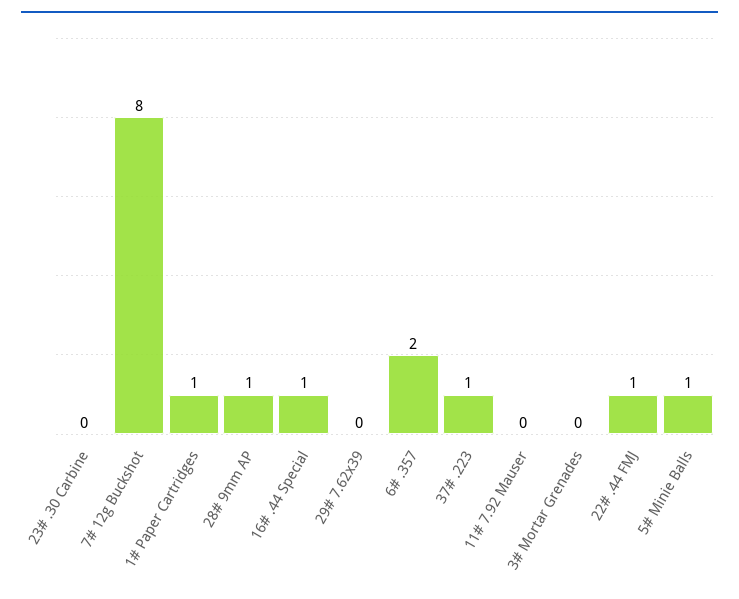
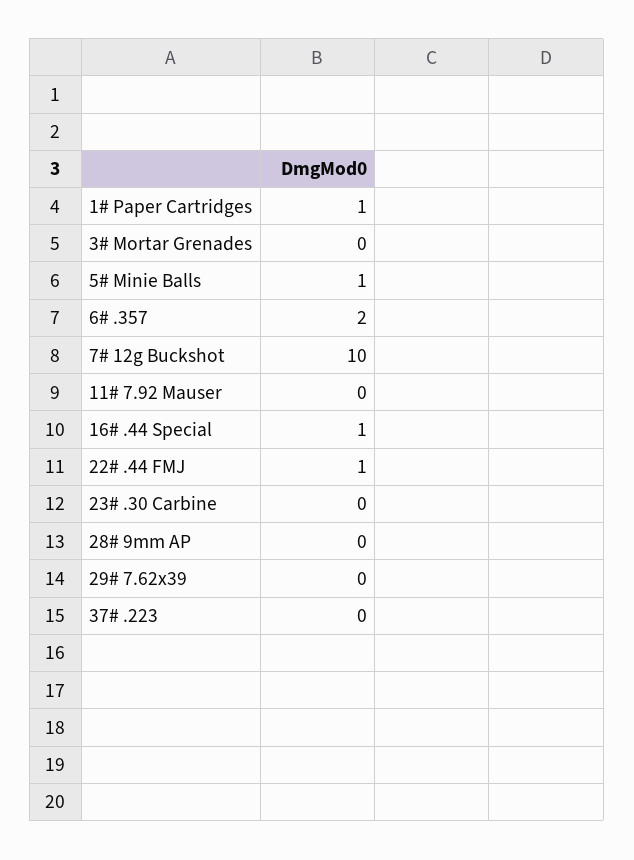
7# 12g Buckshot: 8 -> 10
28# 9mm AP: 1 -> 0
37# .223: 1 -> 0

